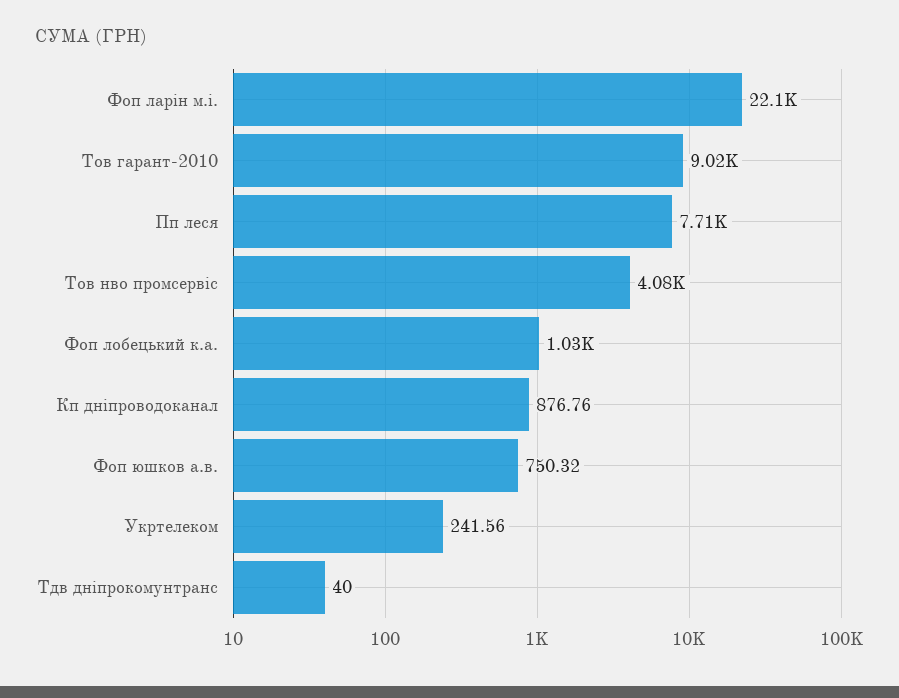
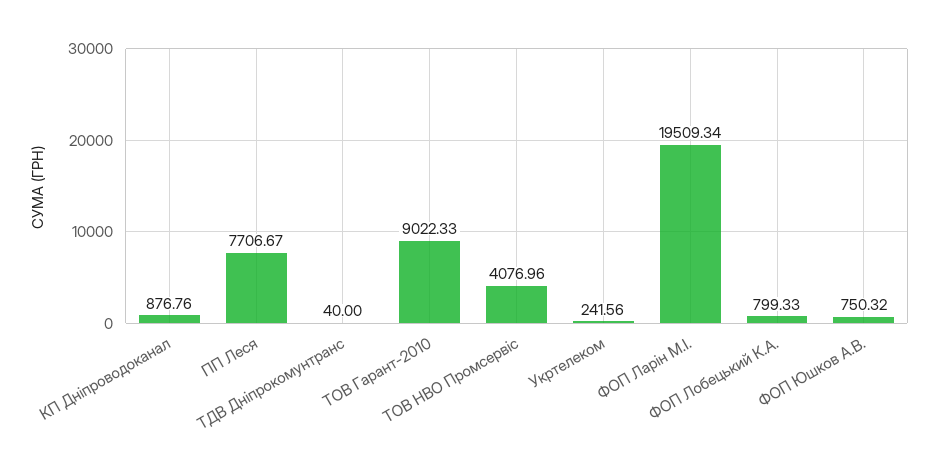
Фоп ларін м.і.: 22100 -> 19509.34
Фоп лобецький к.а.: 1030 -> 799.33

